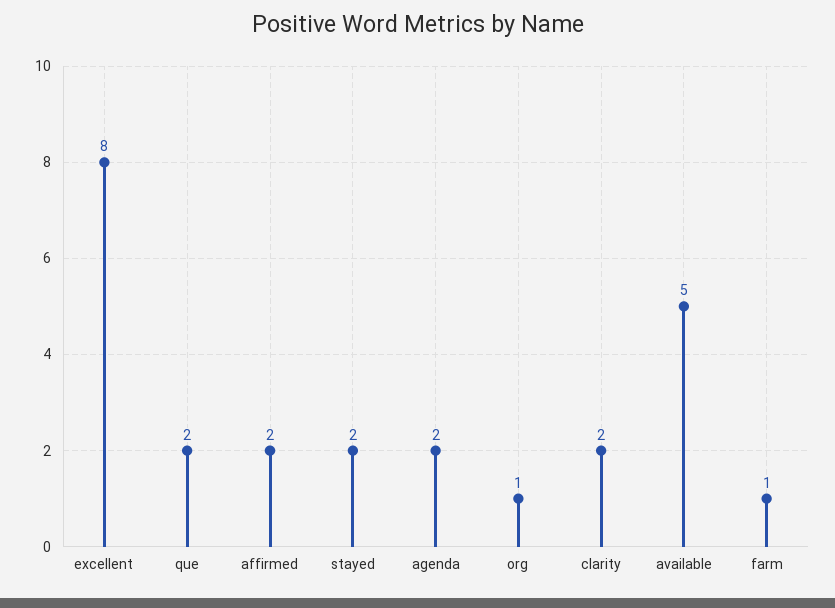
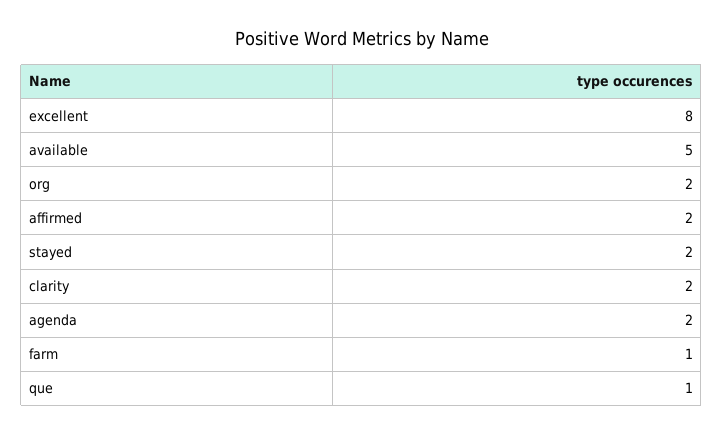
que: 2 -> 1
org: 1 -> 2

